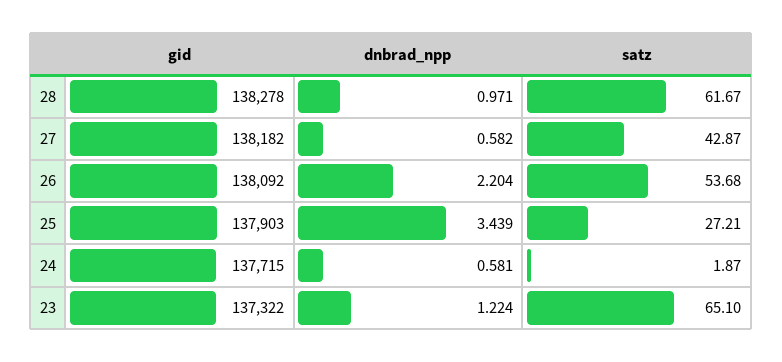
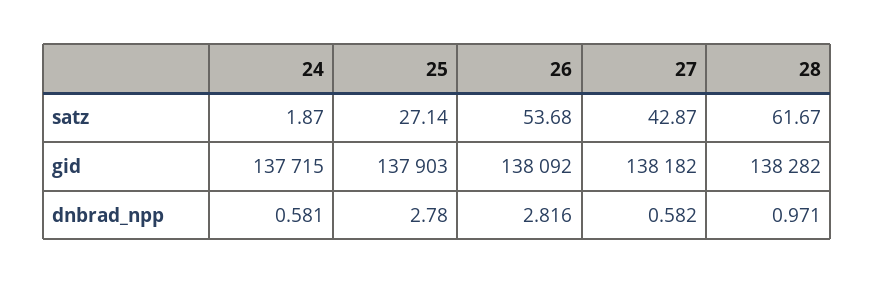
gid, 28: 138278 -> 138282
dnbrad_npp, 26: 2.204 -> 2.816
dnbrad_npp, 25: 3.439 -> 2.78
satz, 25: 27.21 -> 27.14
gid, 23: 137322 -> none
dnbrad_npp, 23: 1.224 -> none
satz, 23: 65.1 -> none

